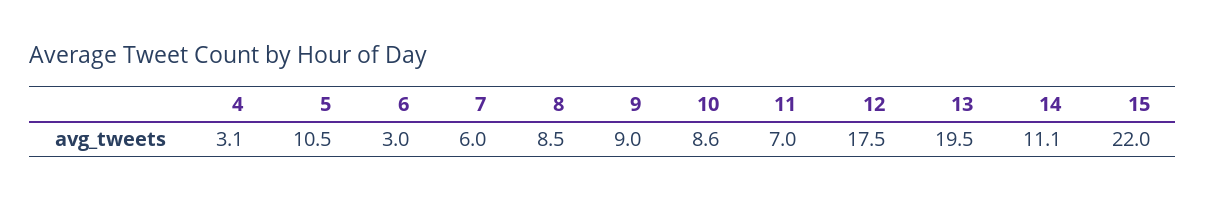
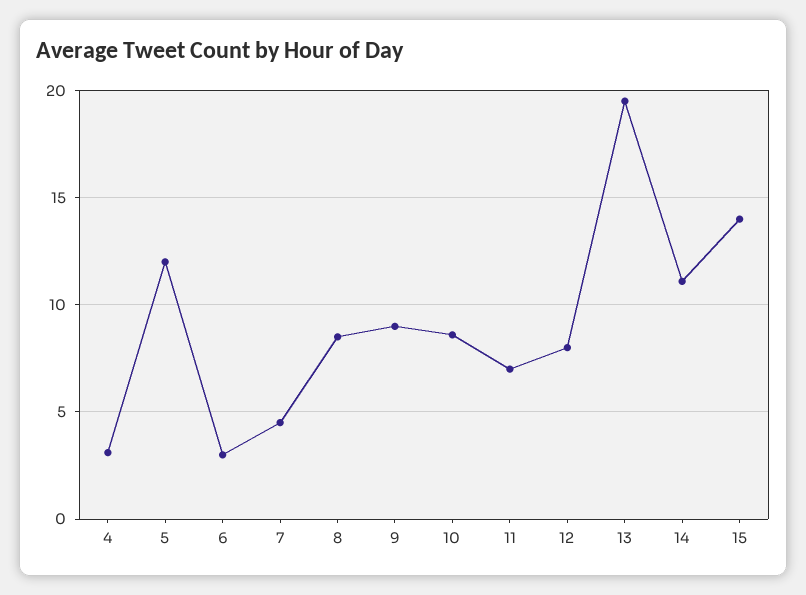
5: 10.5 -> 12
7: 6 -> 4.5
12: 17.5 -> 8
15: 22 -> 14

